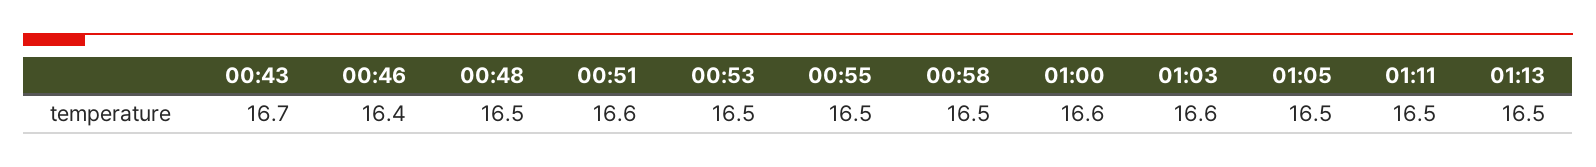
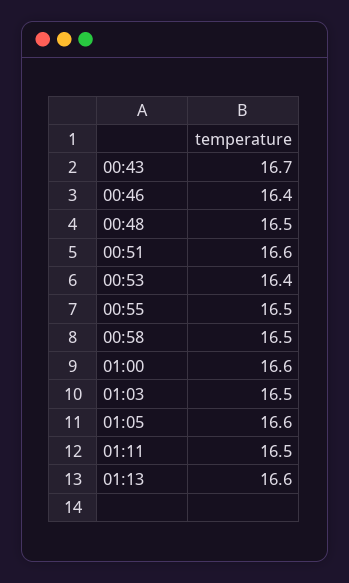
00:53: 16.5 -> 16.4
01:03: 16.6 -> 16.5
01:05: 16.5 -> 16.6
01:13: 16.5 -> 16.6

